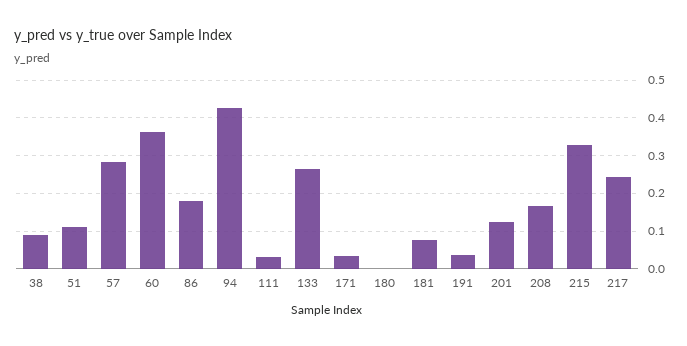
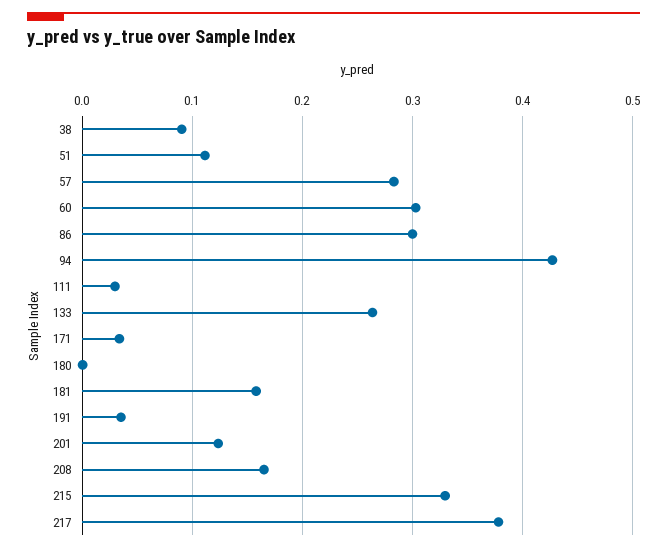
60: 0.36 -> 0.3
86: 0.18 -> 0.3
181: 0.08 -> 0.16
217: 0.24 -> 0.38

